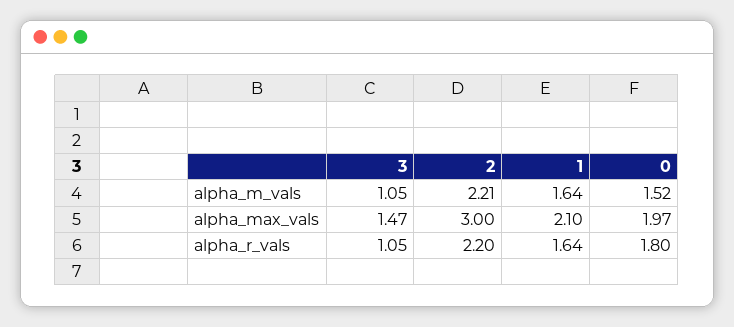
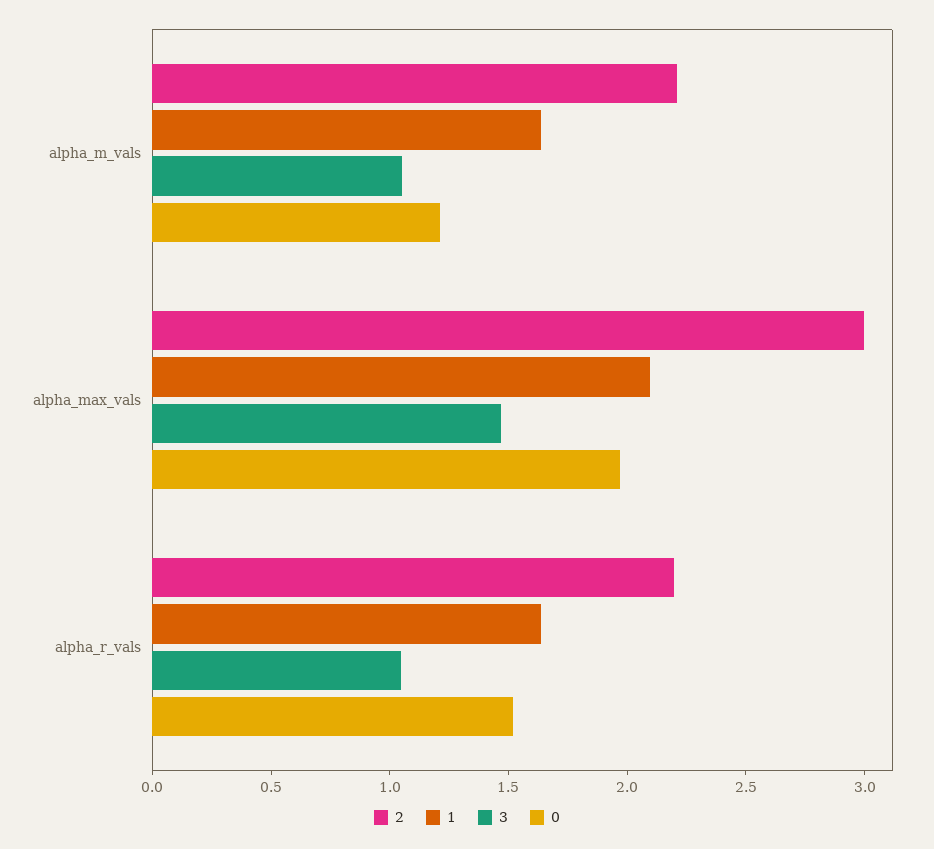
0, alpha_m_vals: 1.52 -> 1.2
0, alpha_r_vals: 1.8 -> 1.5

